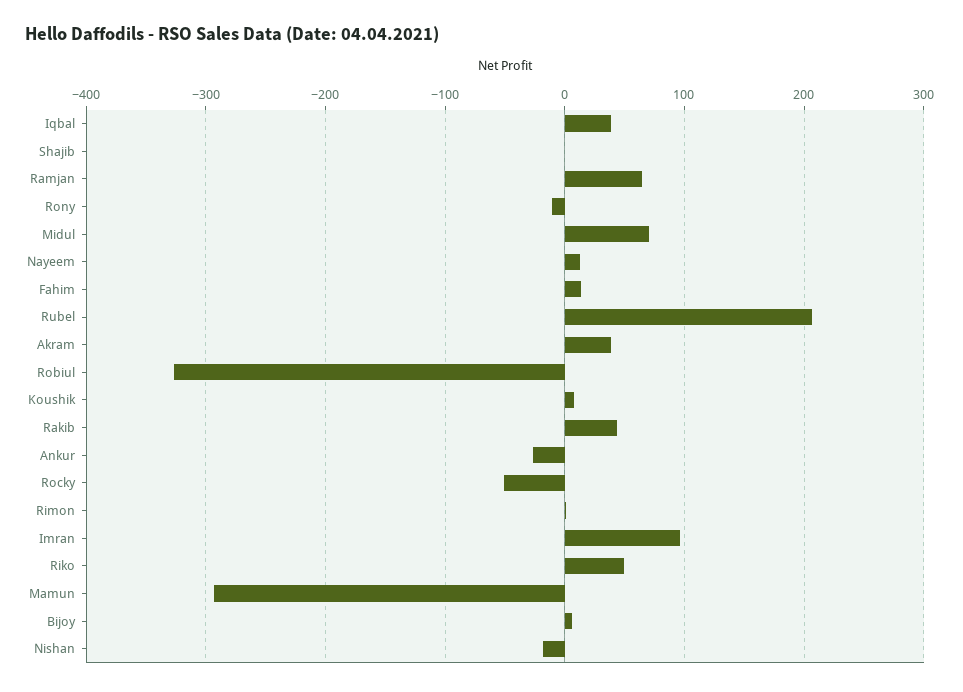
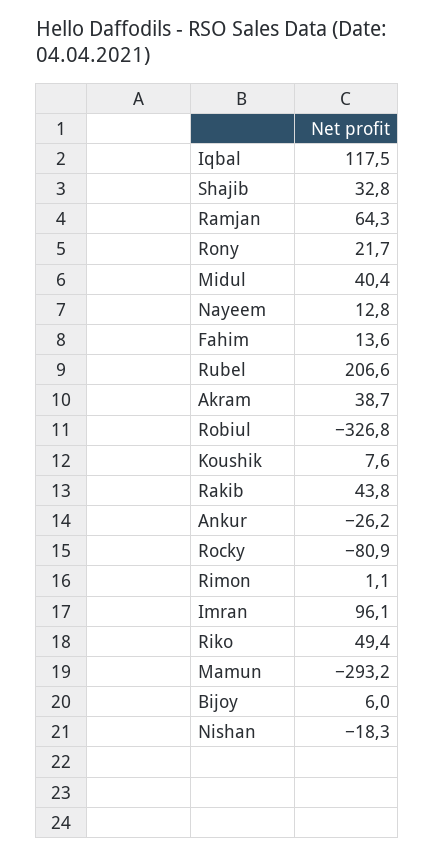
Iqbal: 40 -> 117.5
Shajib: 0 -> 32.8
Rony: -10 -> 21.7
Midul: 70 -> 40.4
Rocky: -50 -> -80.9

